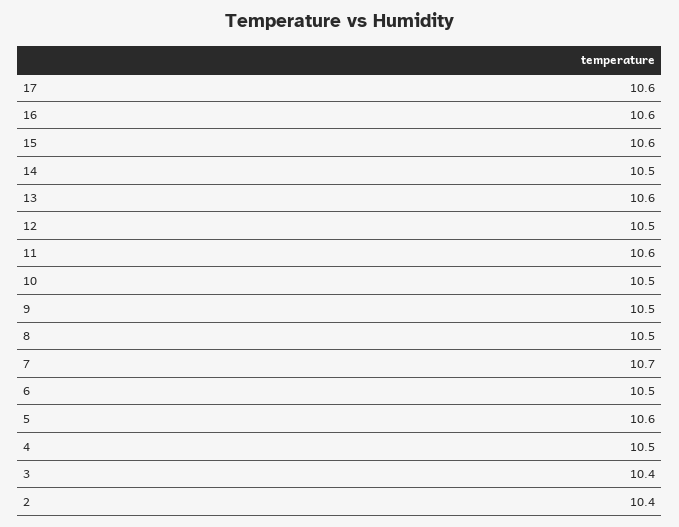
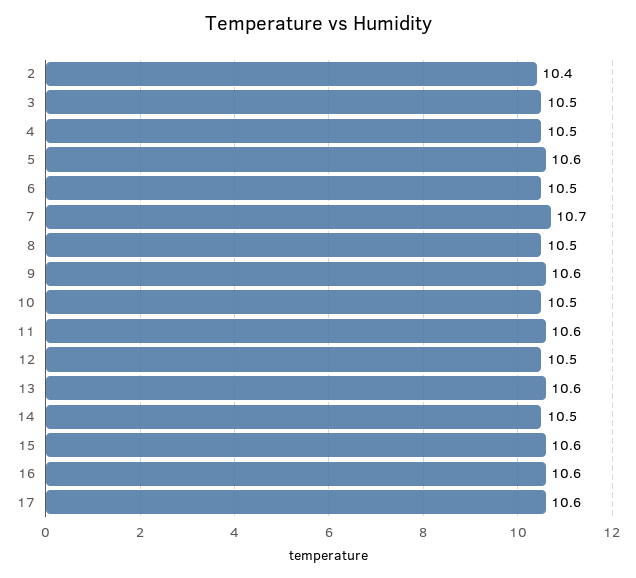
9: 10.5 -> 10.6
3: 10.4 -> 10.5

